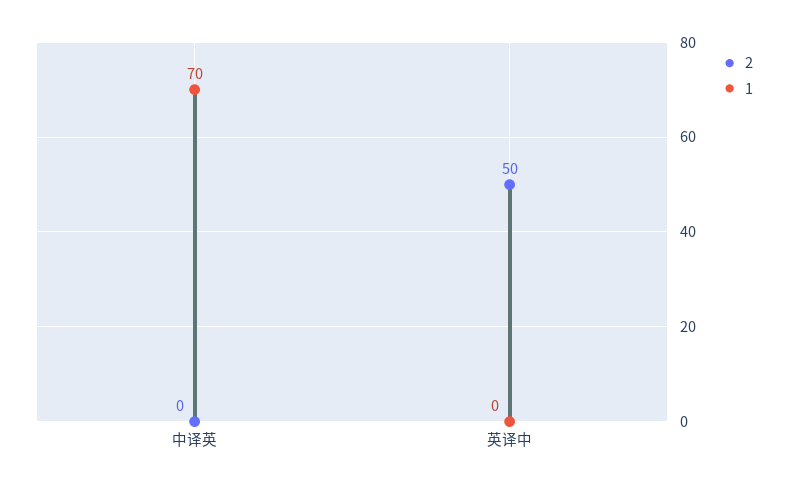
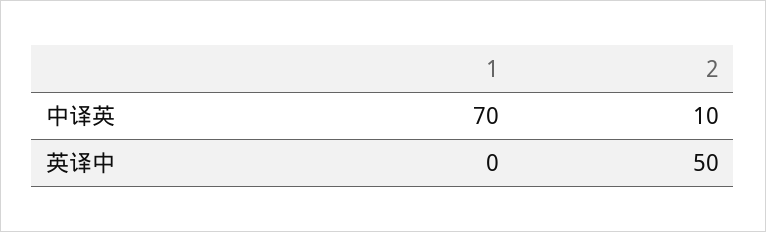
2, 中译英: 0 -> 10

